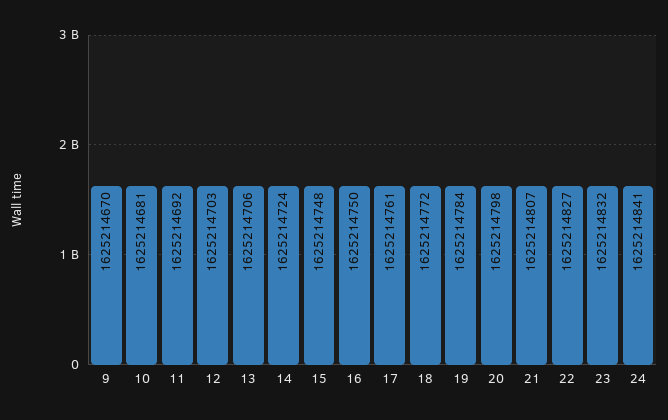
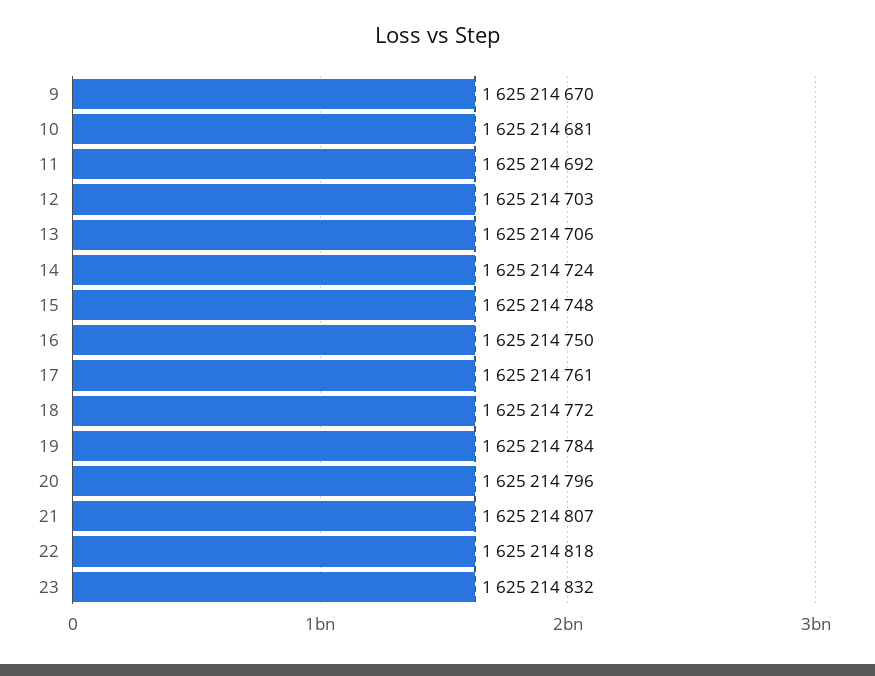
20: 1625214798 -> 1625214796
22: 1625214827 -> 1625214818
24: 1625214841 -> none

